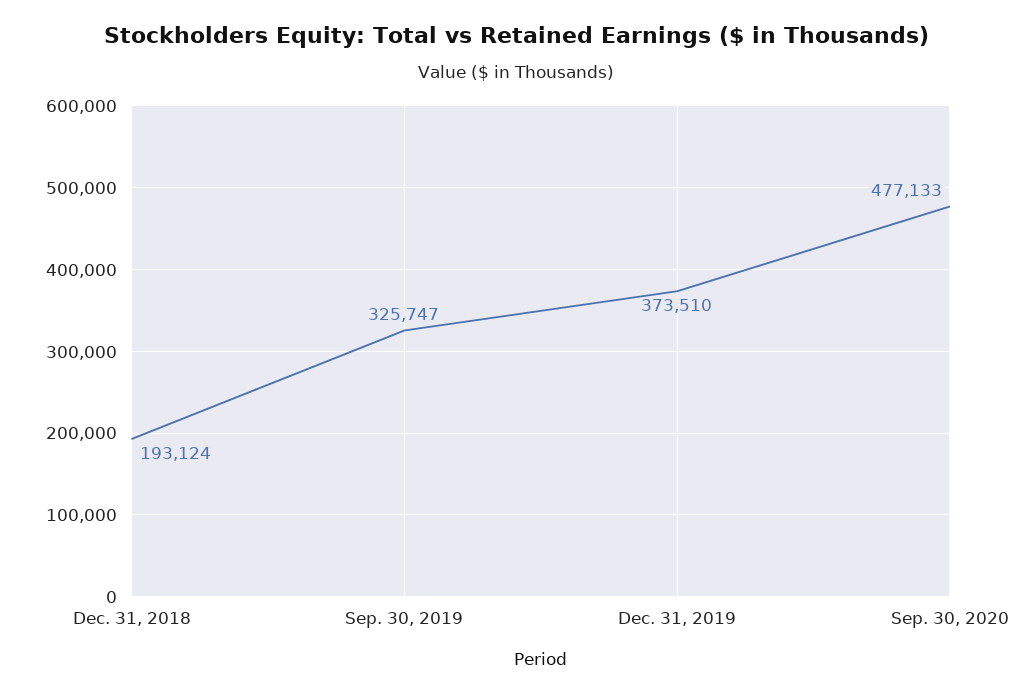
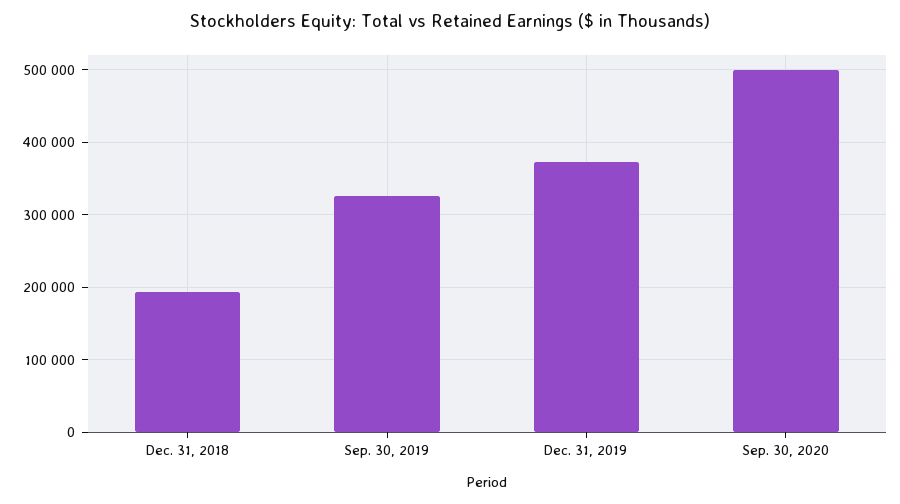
Sep. 30, 2020: 477133 -> 500000

